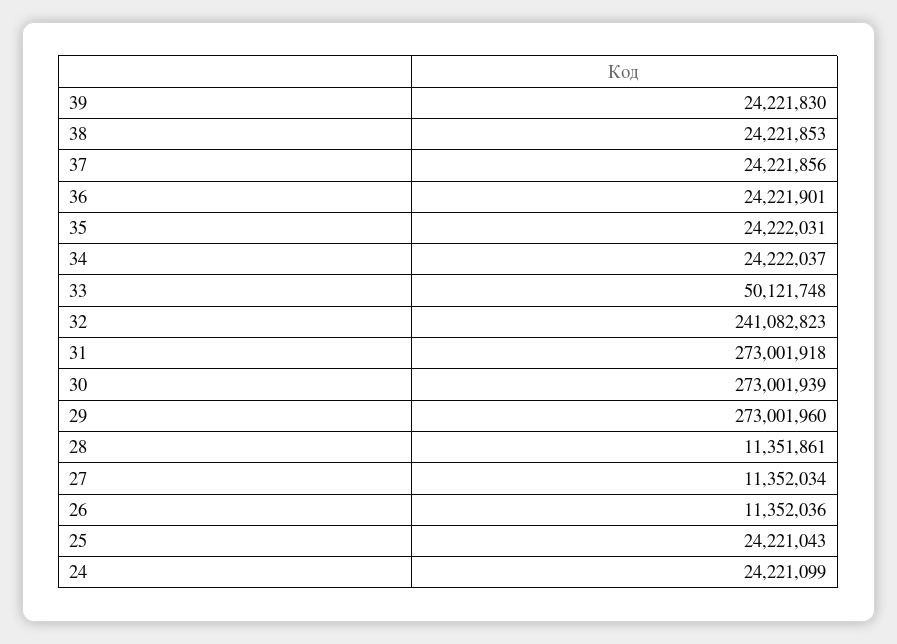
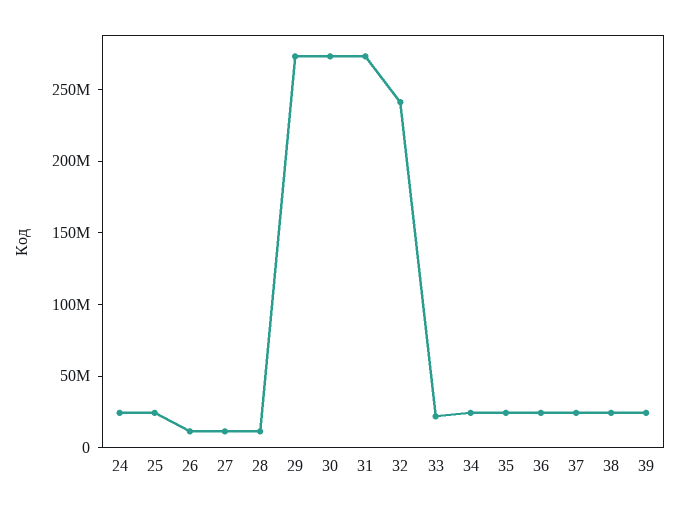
33: 50121748 -> 20000000

